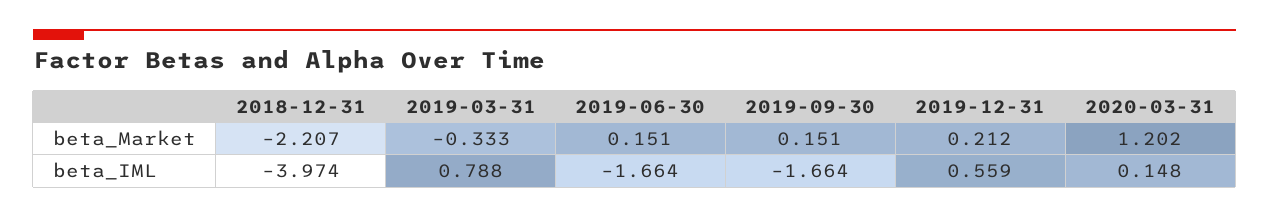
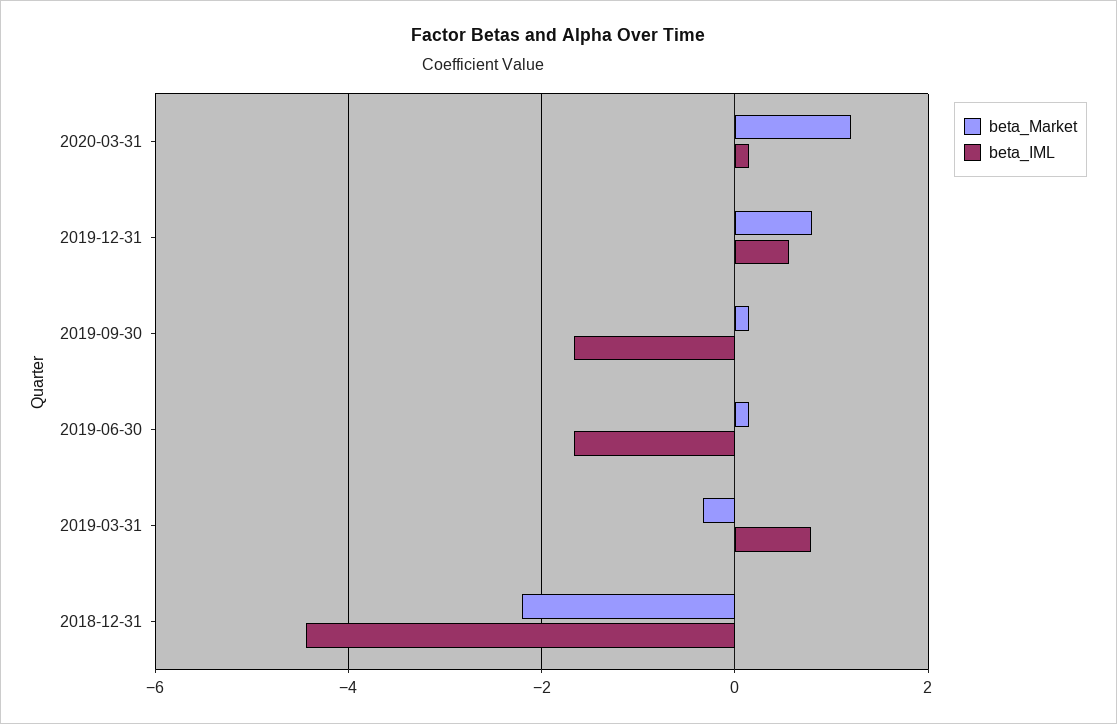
beta_Market, 2019-12-31: 0.212 -> 0.8
beta_IML, 2018-12-31: -3.974 -> -4.4

